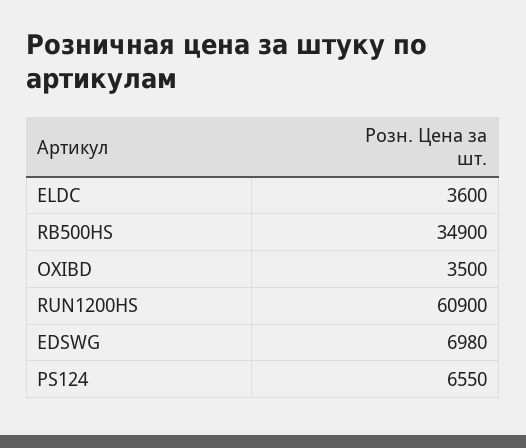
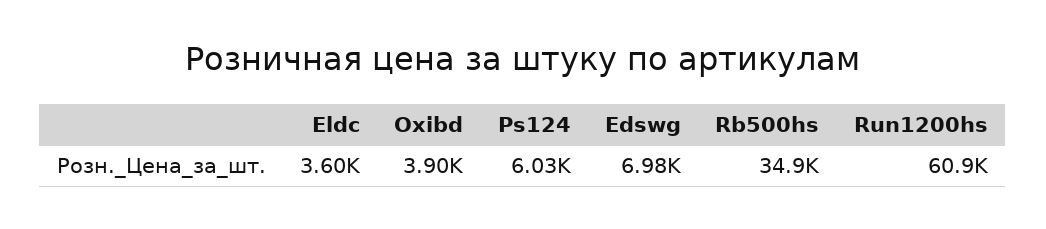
OXIBD: 3500 -> 3900
PS124: 6550 -> 6030

